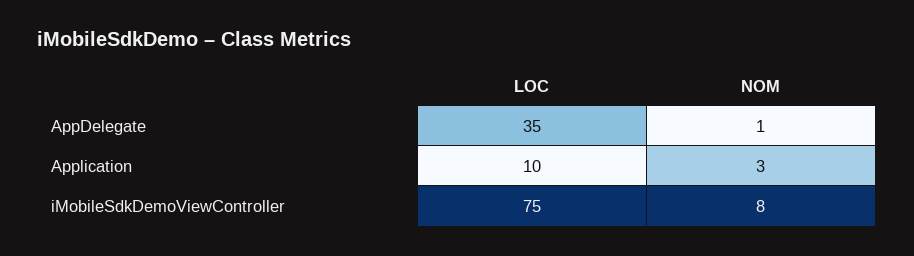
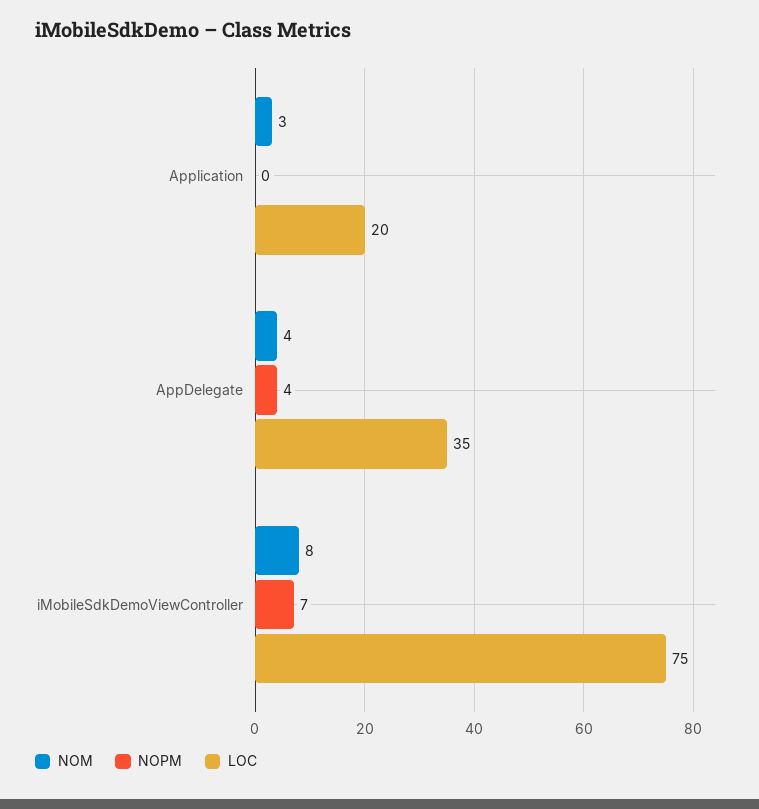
NOM, AppDelegate: 1 -> 4
LOC, Application: 10 -> 20
NOPM, Application: none -> 0
NOPM, AppDelegate: none -> 4
NOPM, iMobileSdkDemoViewController: none -> 7

